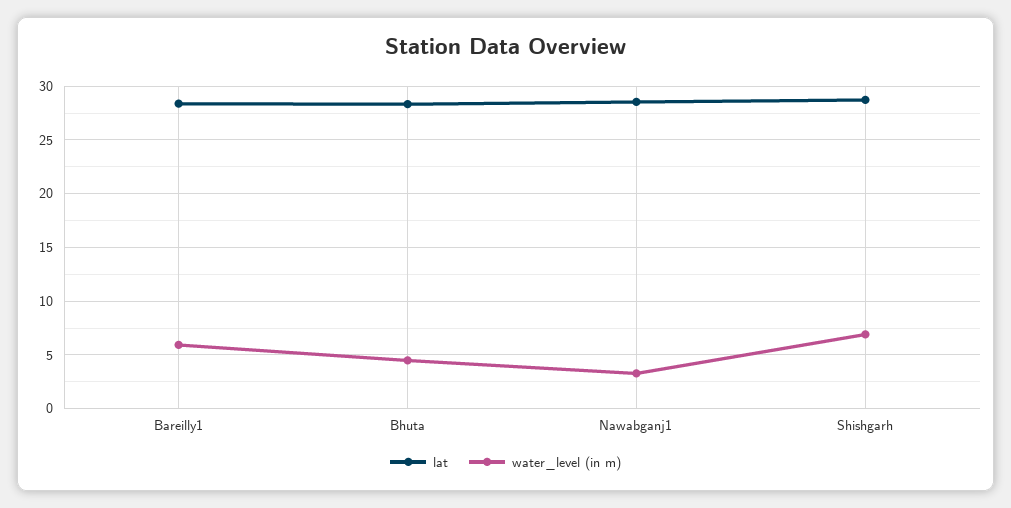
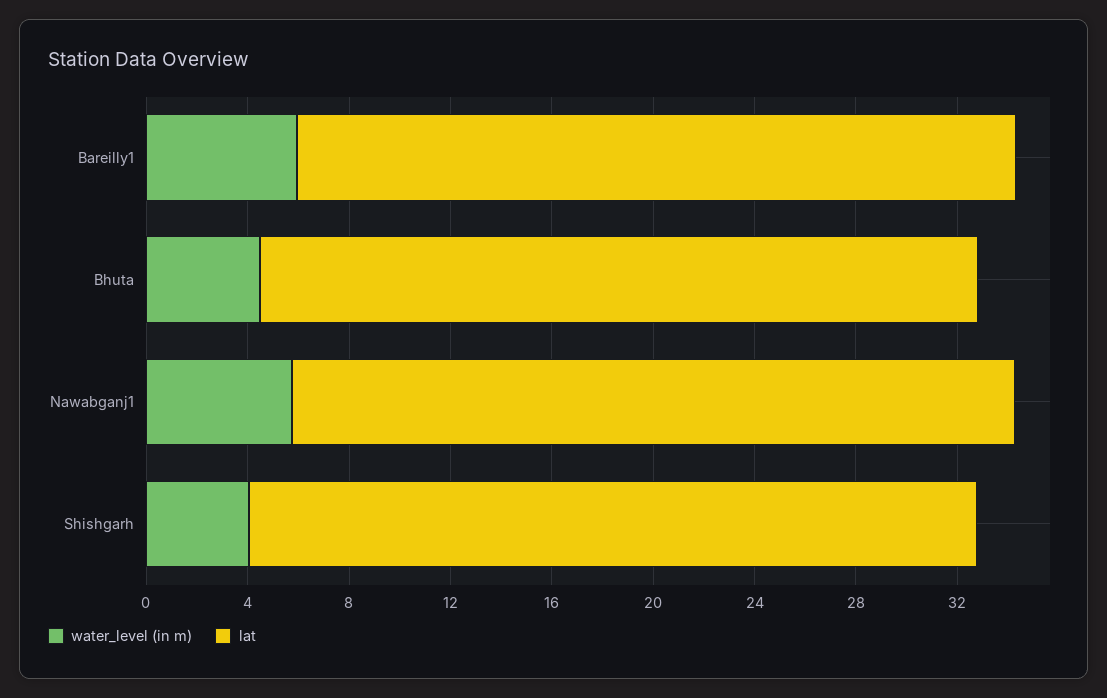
water_level (in m), Nawabganj1: 3 -> 6
water_level (in m), Shishgarh: 7 -> 4

